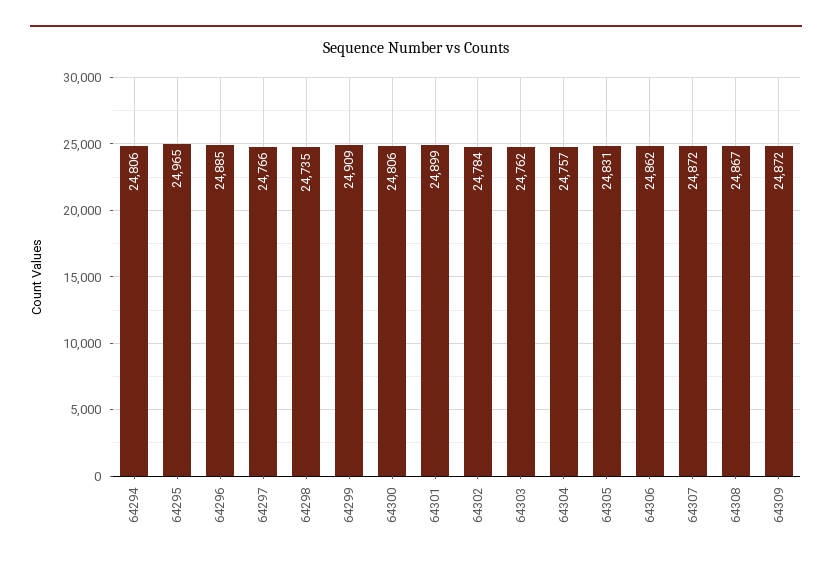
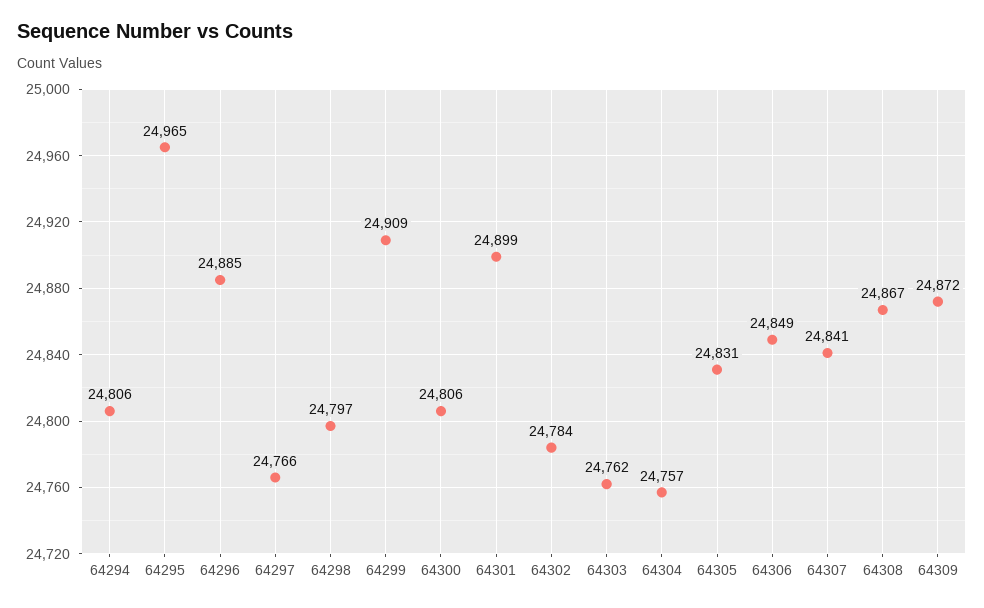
64298: 24735 -> 24797
64306: 24862 -> 24849
64307: 24872 -> 24841

